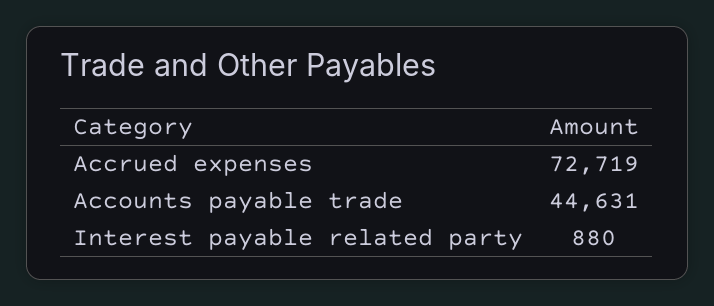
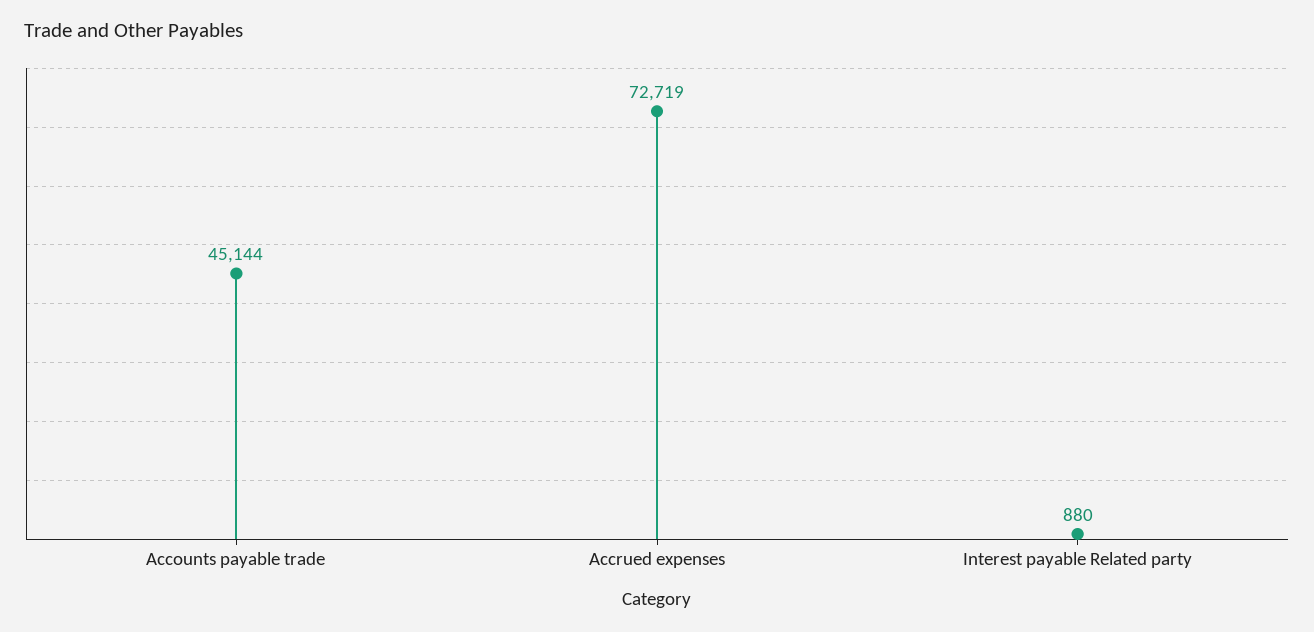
Accounts payable trade: 44631 -> 45144

